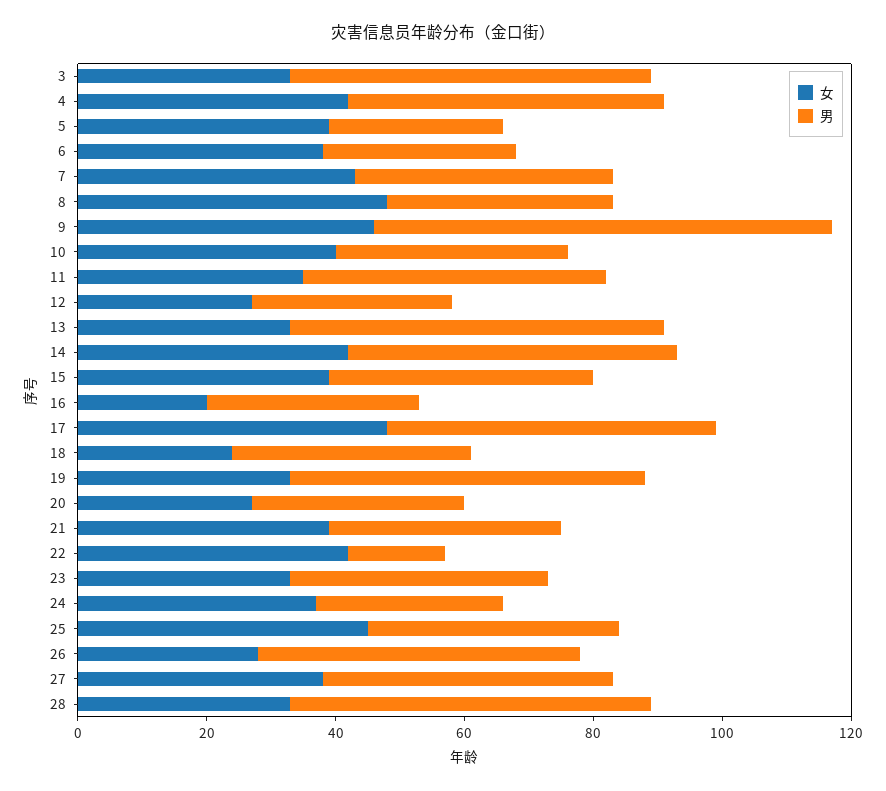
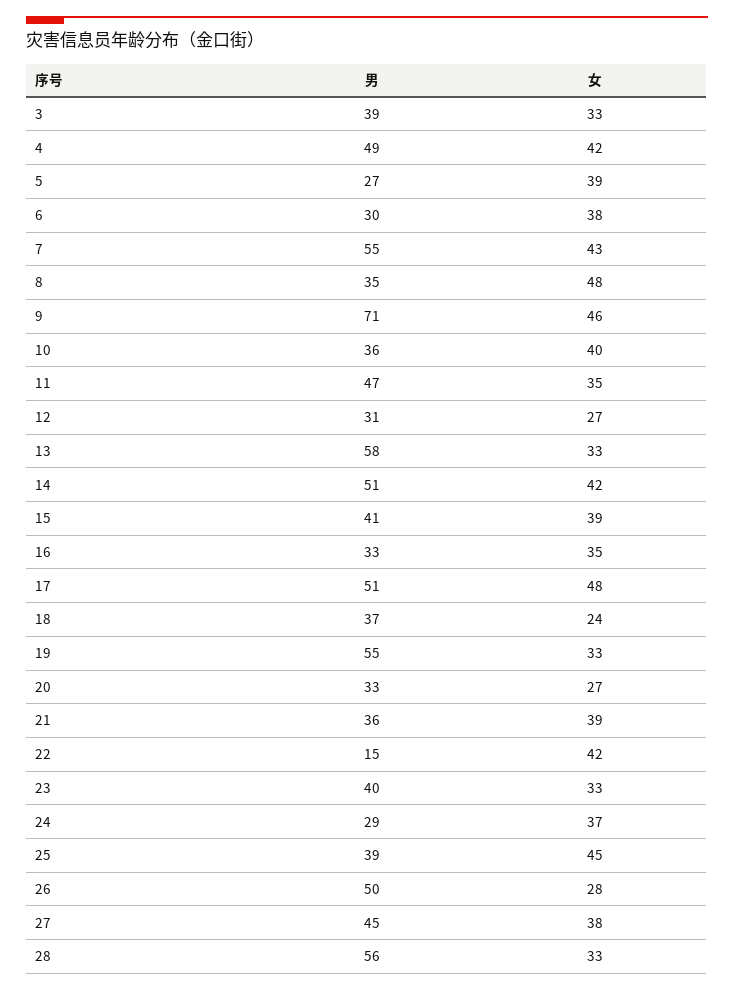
男, 3: 55 -> 39
男, 7: 40 -> 55
女, 16: 20 -> 35

